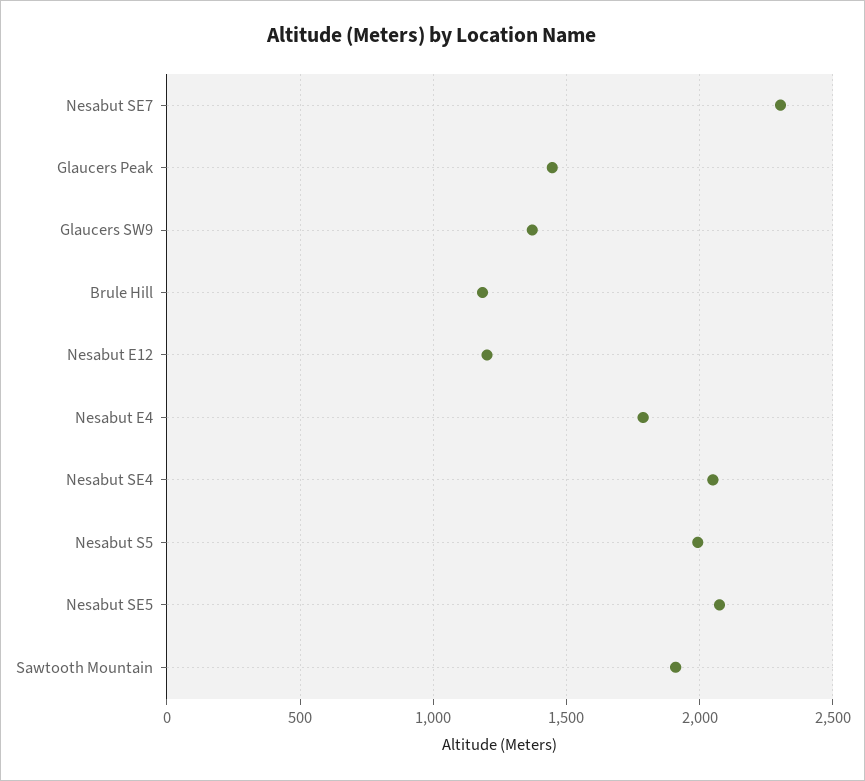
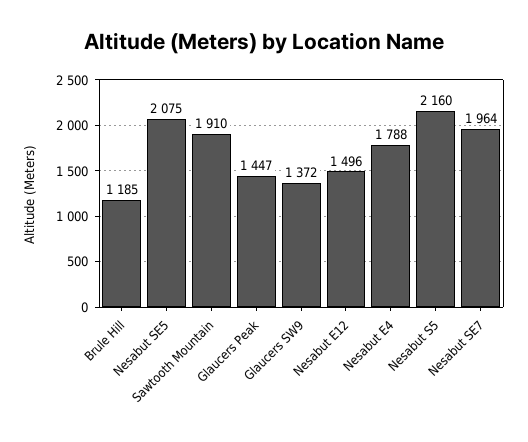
Nesabut SE7: 2300 -> 1964
Nesabut E12: 1200 -> 1496
Nesabut SE4: 2050 -> none
Nesabut S5: 2000 -> 2160

